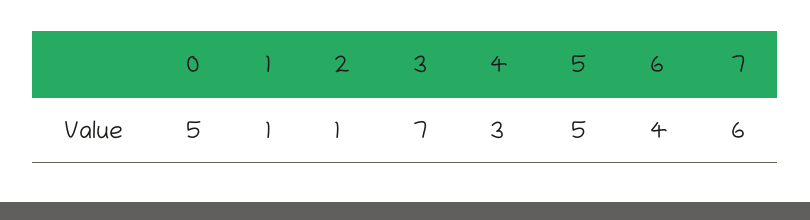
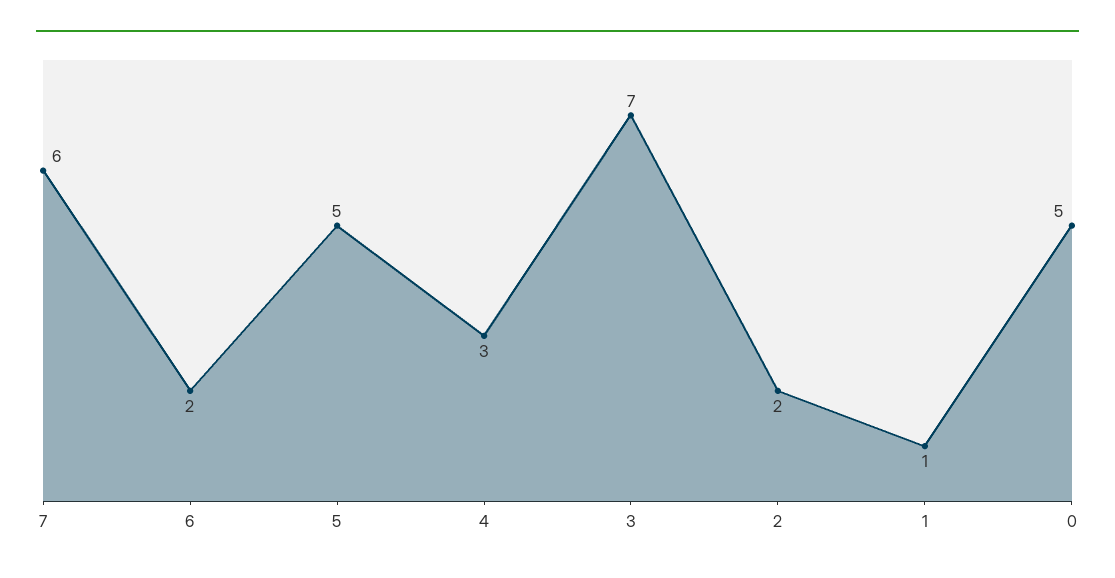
2: 1 -> 2
6: 4 -> 2

